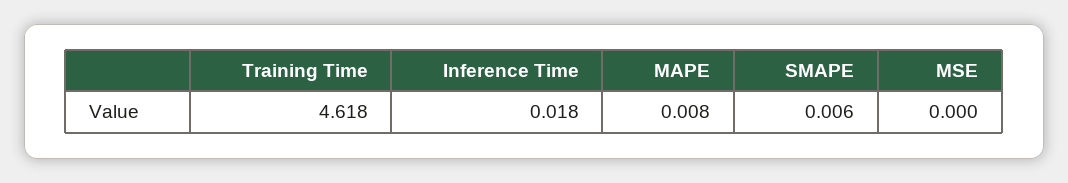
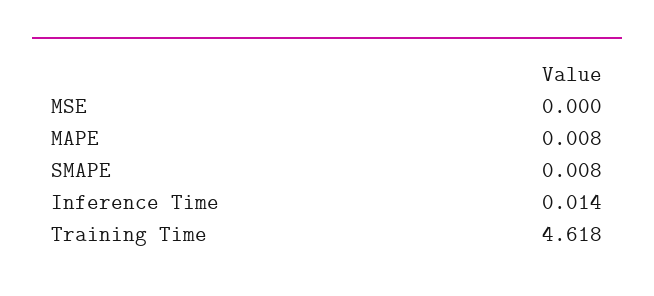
Inference Time: 0.018 -> 0.014
SMAPE: 0.006 -> 0.008

